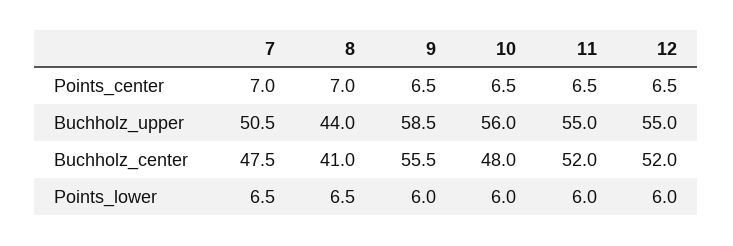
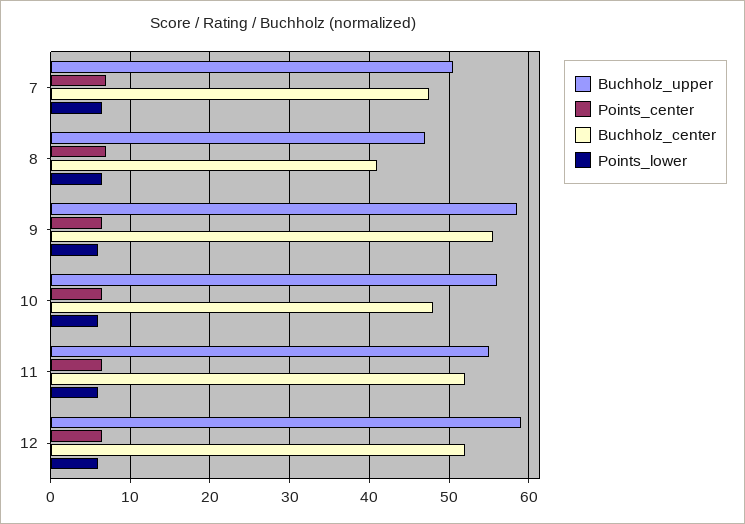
Buchholz_upper, 8: 44 -> 47
Buchholz_upper, 12: 55 -> 59

